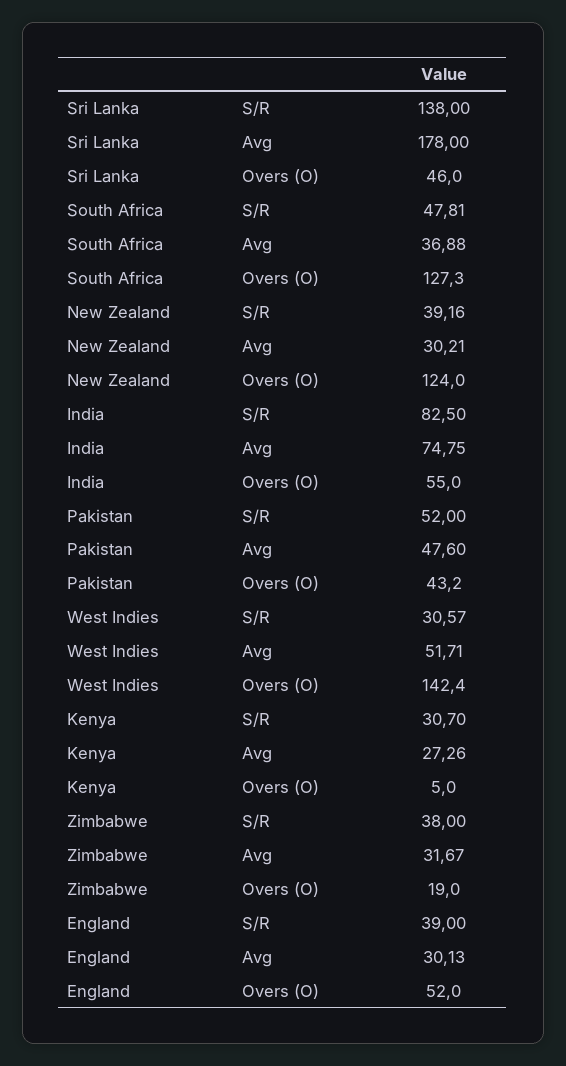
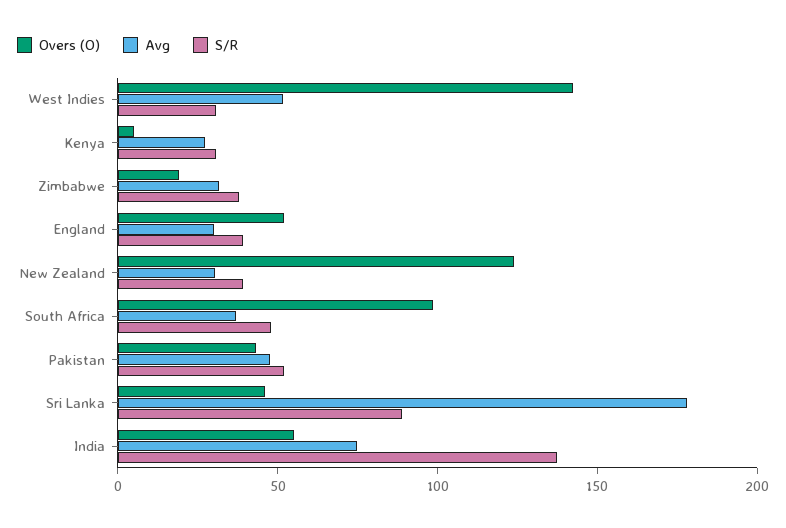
S/R, Sri Lanka: 138 -> 90
Overs (O), South Africa: 127.3 -> 100
S/R, India: 82.5 -> 140

